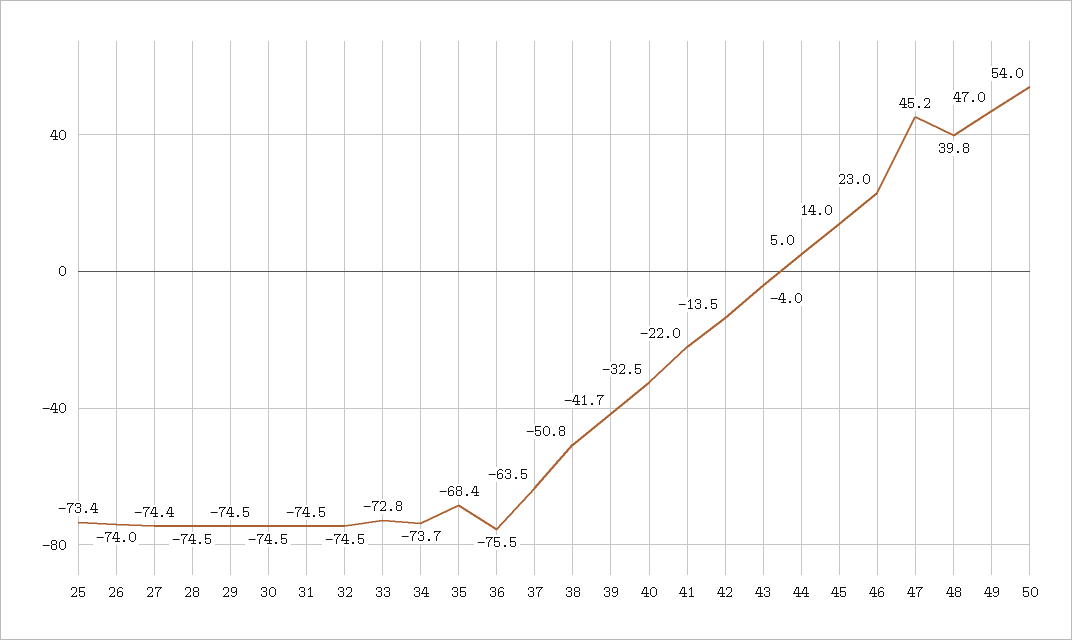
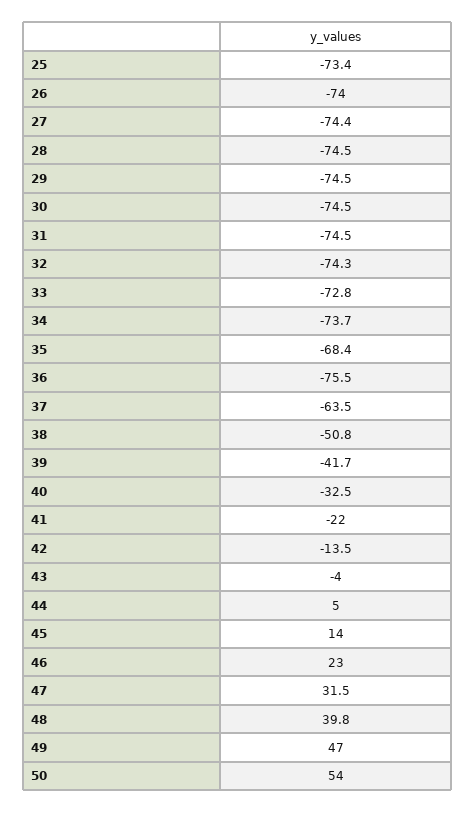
32: -74.5 -> -74.3
47: 45.2 -> 31.5

